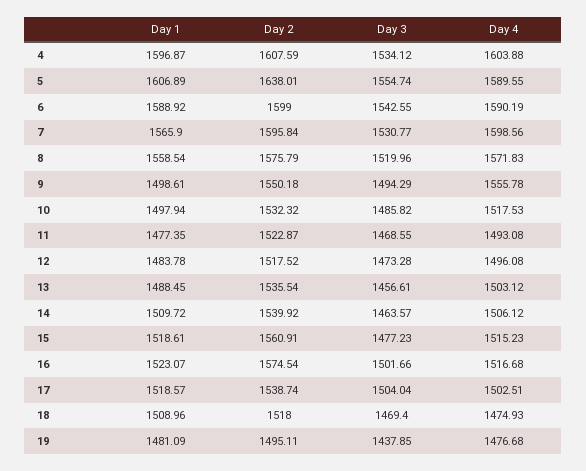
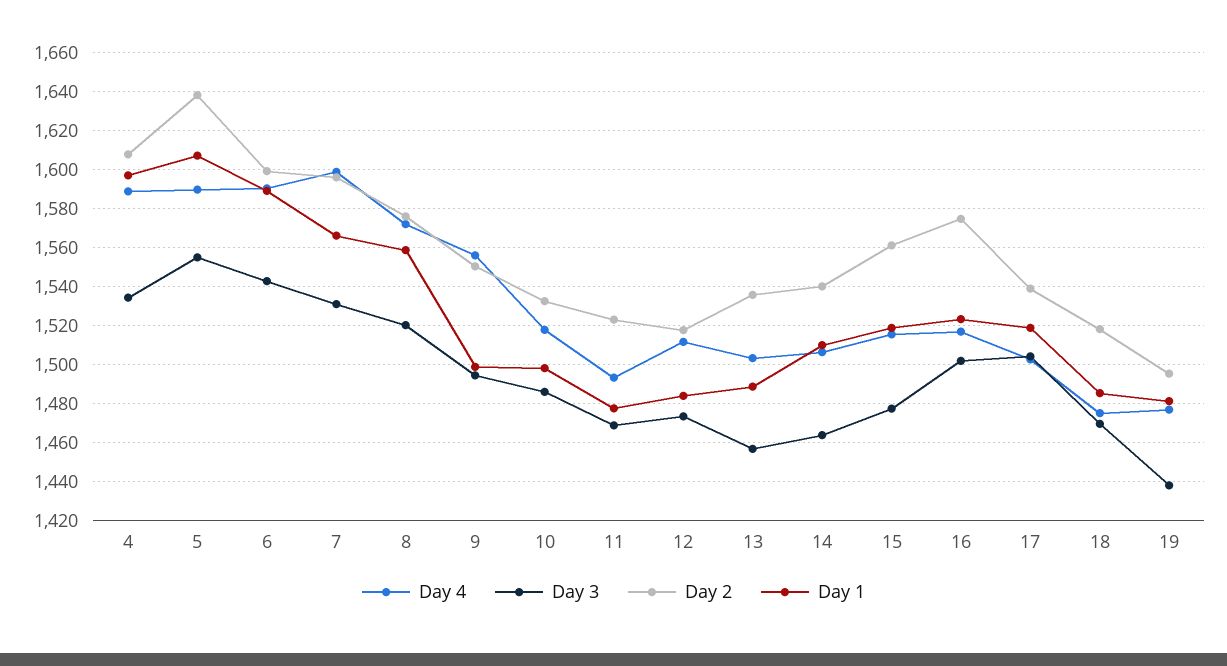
Day 4, 4: 1603.88 -> 1590
Day 4, 12: 1496.08 -> 1510
Day 1, 18: 1508.96 -> 1485

